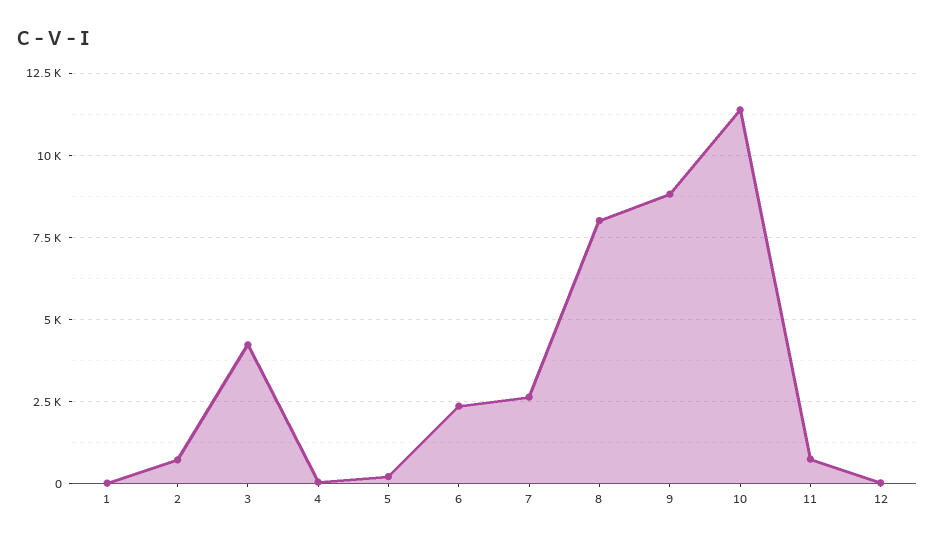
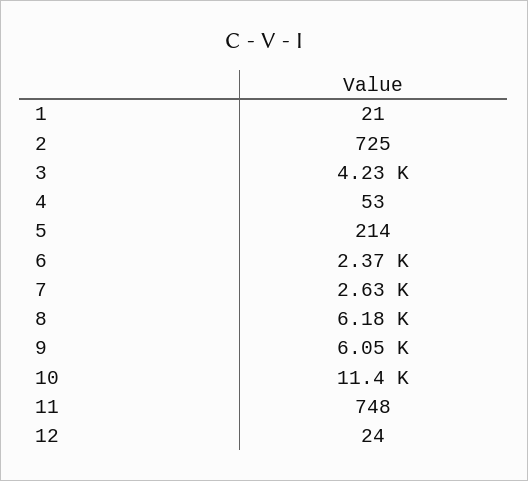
8: 8000 -> 6180
9: 8750 -> 6050

